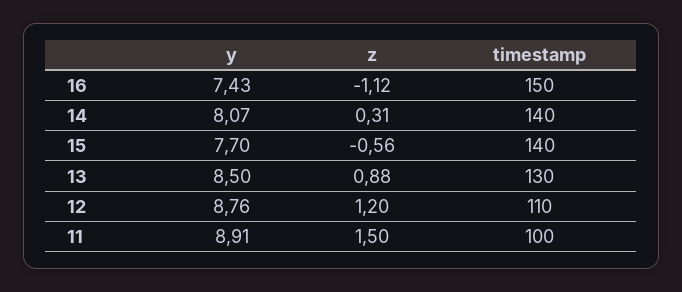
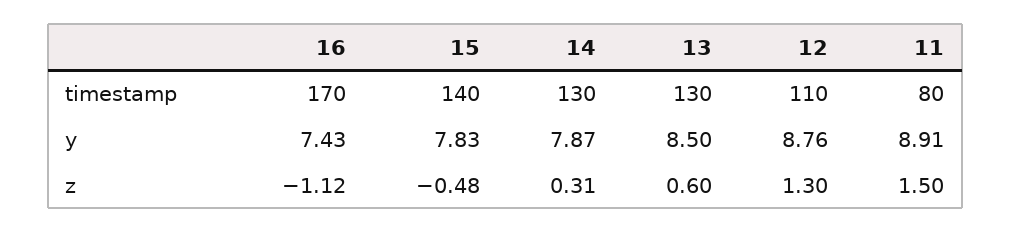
timestamp, 16: 150 -> 170
y, 14: 8.07 -> 7.87
timestamp, 14: 140 -> 130
y, 15: 7.7 -> 7.83
z, 15: -0.56 -> -0.48
z, 13: 0.88 -> 0.6
z, 12: 1.2 -> 1.3
timestamp, 11: 100 -> 80

